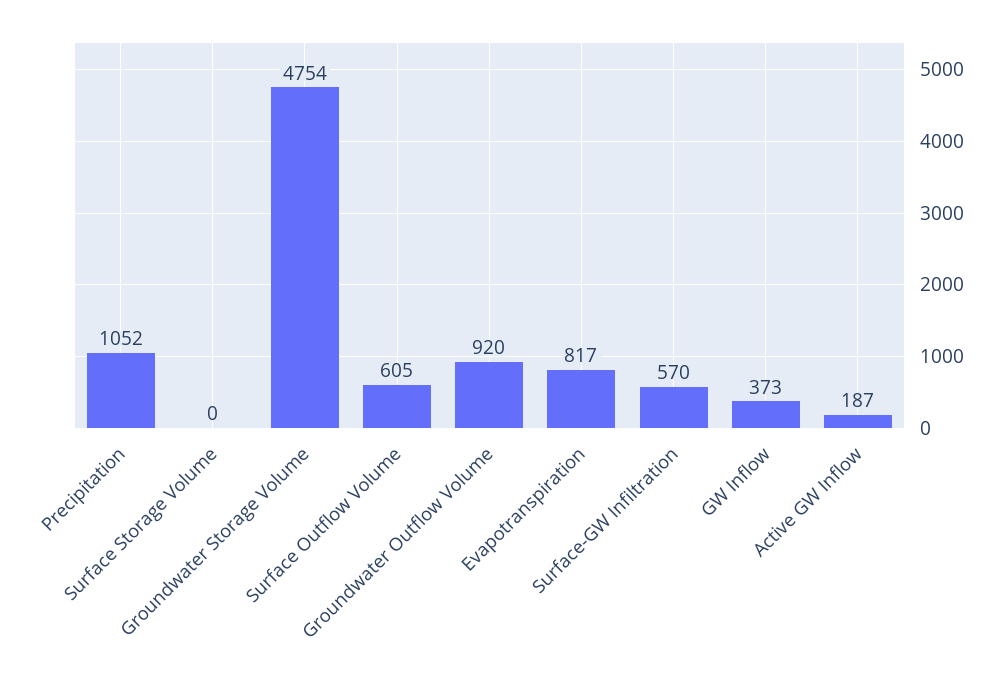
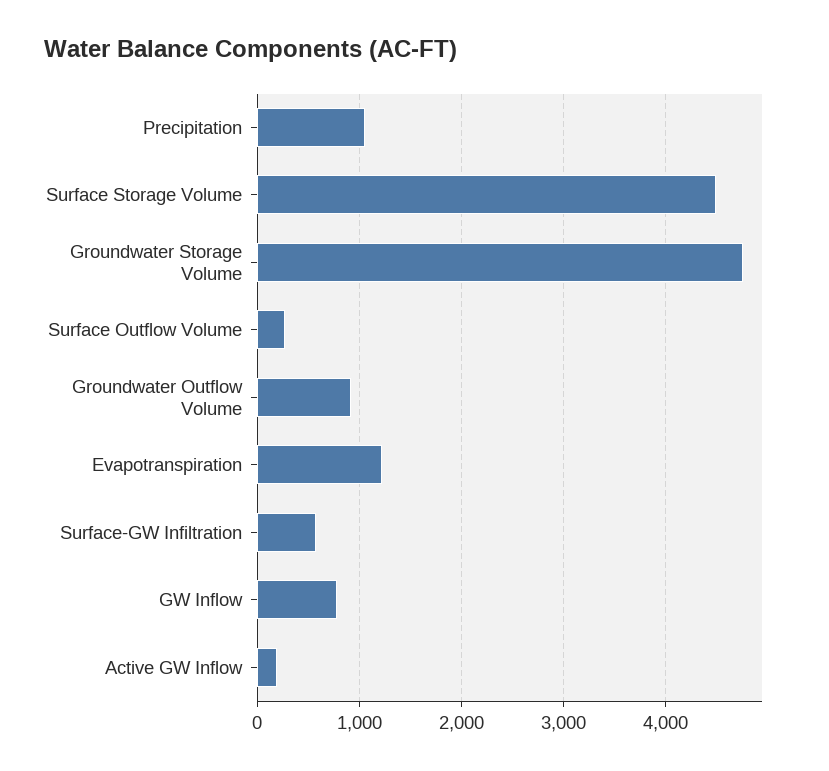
Surface Storage Volume: 0 -> 4500
Surface Outflow Volume: 605 -> 300
Evapotranspiration: 817 -> 1200
GW Inflow: 373 -> 800

